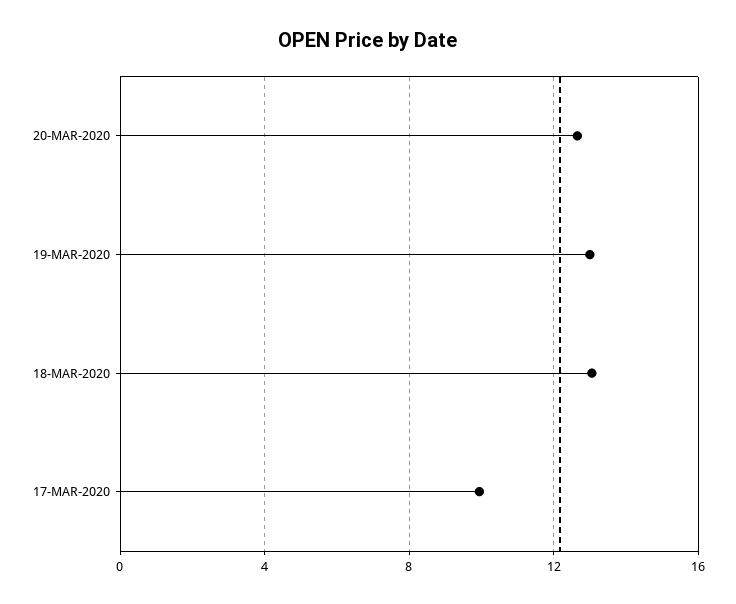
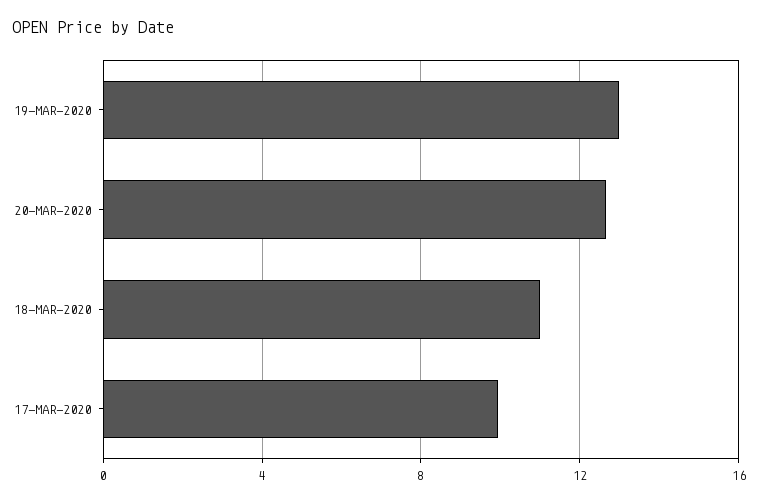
18-MAR-2020: 13 -> 11

